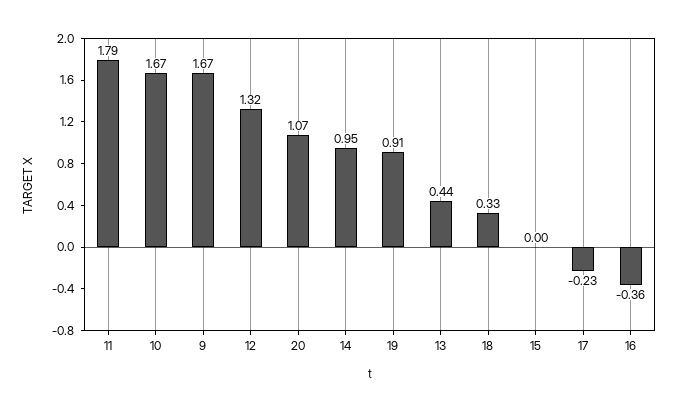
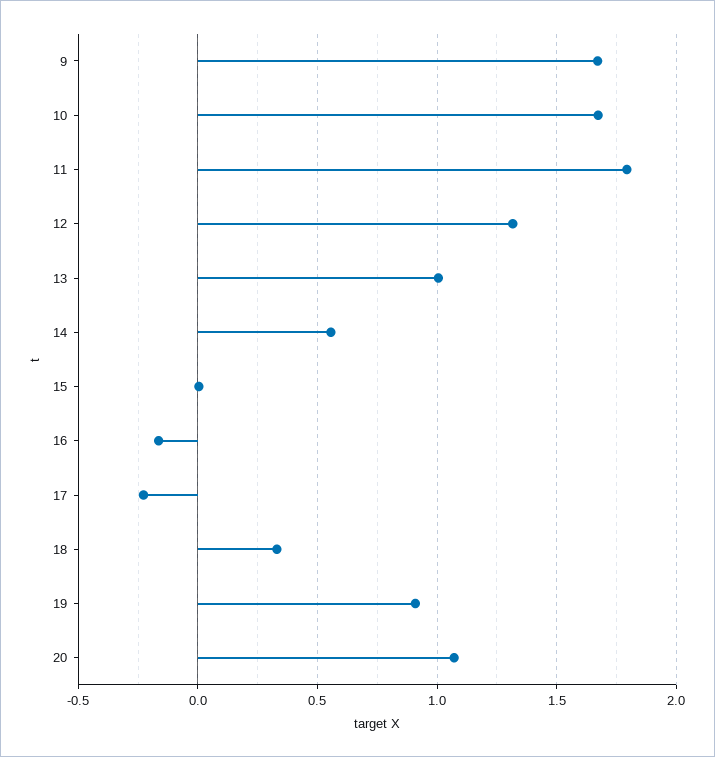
14: 0.95 -> 0.55
13: 0.44 -> 1
16: -0.36 -> -0.15

